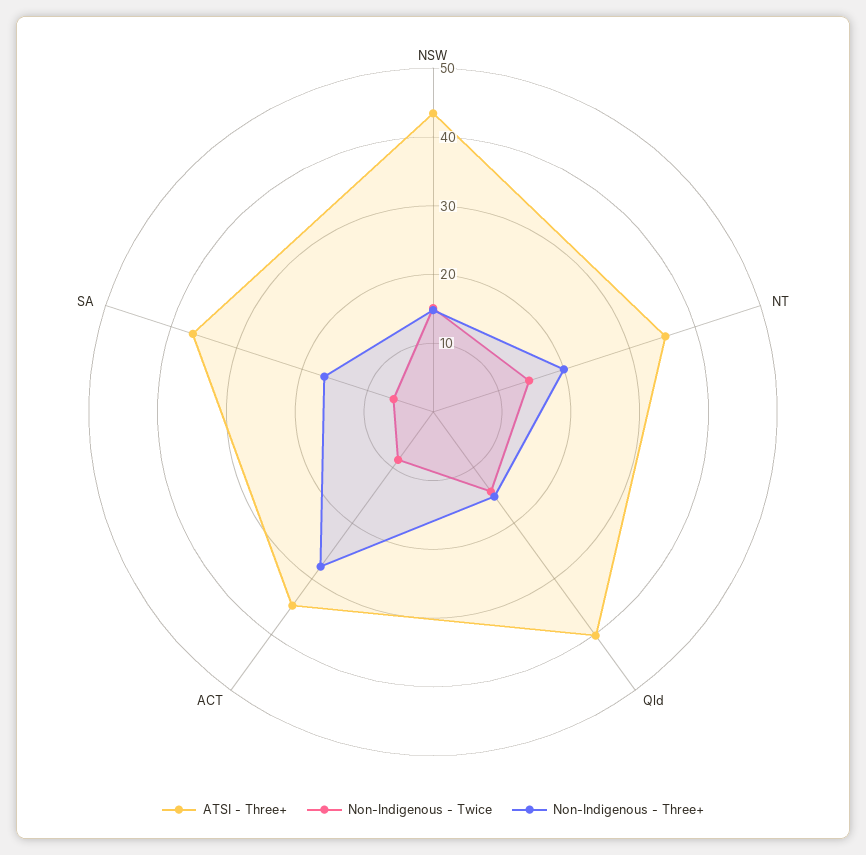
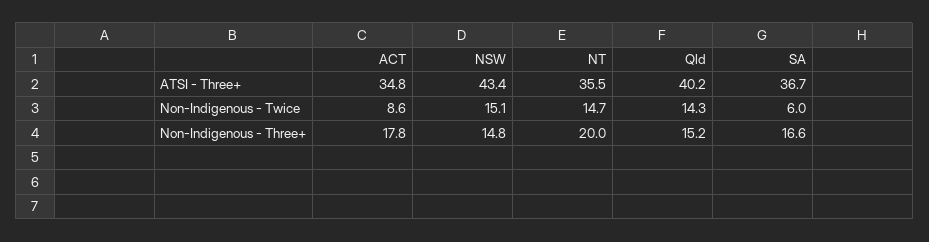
Non-Indigenous - Three+, ACT: 28 -> 17.8

